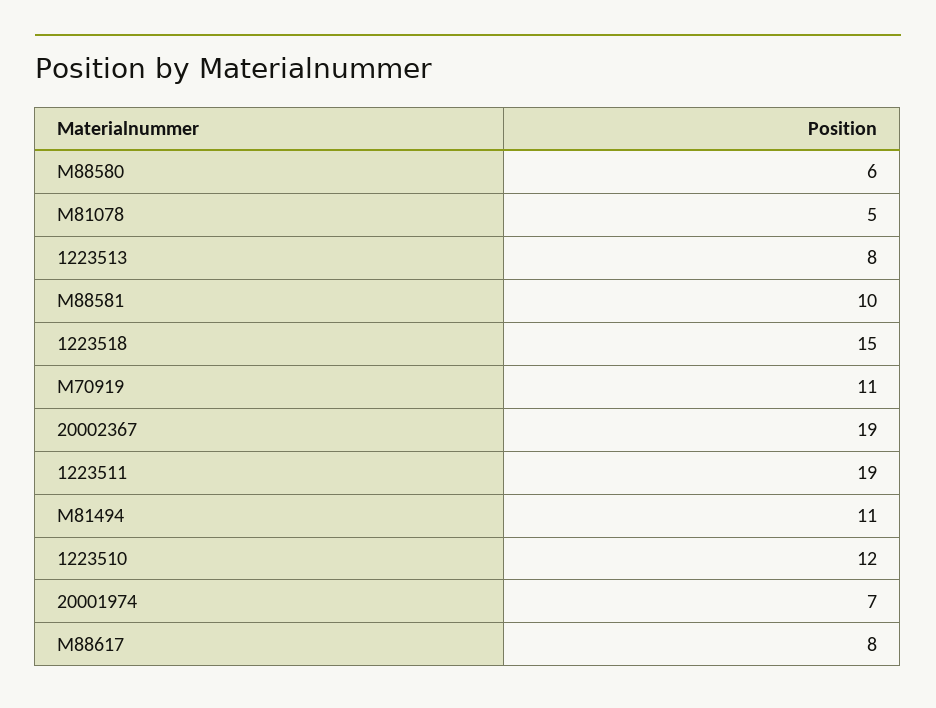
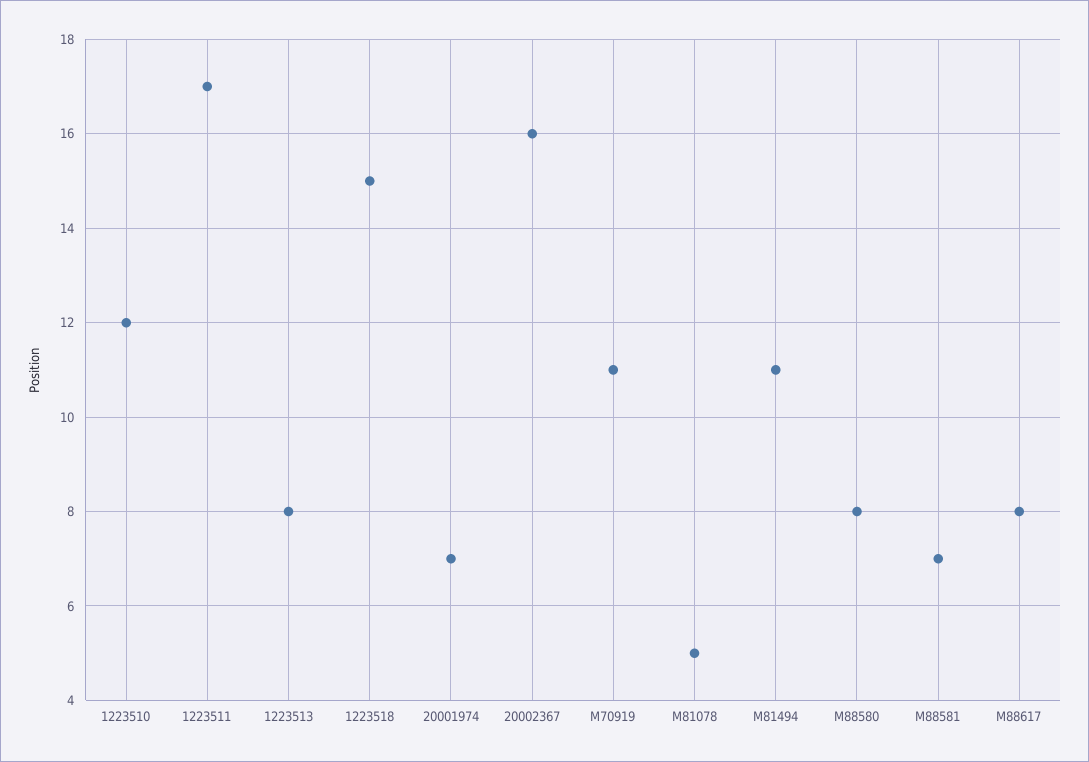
M88580: 6 -> 8
M88581: 10 -> 7
20002367: 19 -> 16
1223511: 19 -> 17

